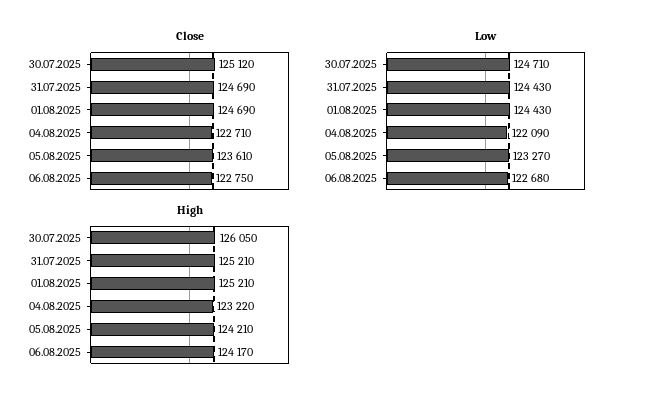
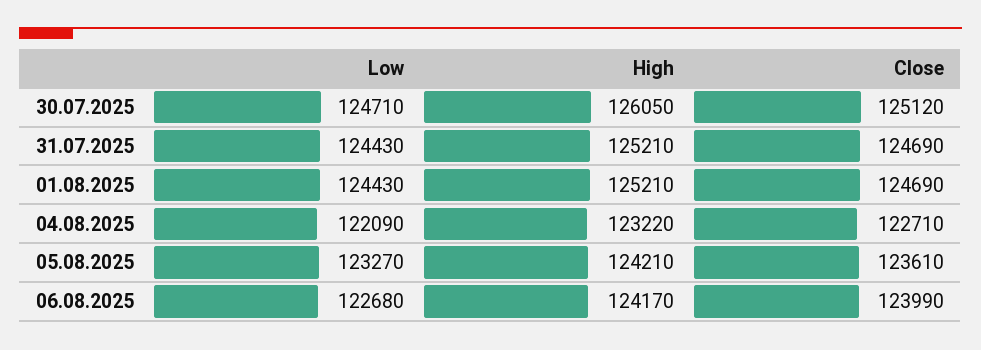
Close, 06.08.2025: 122750 -> 123990

